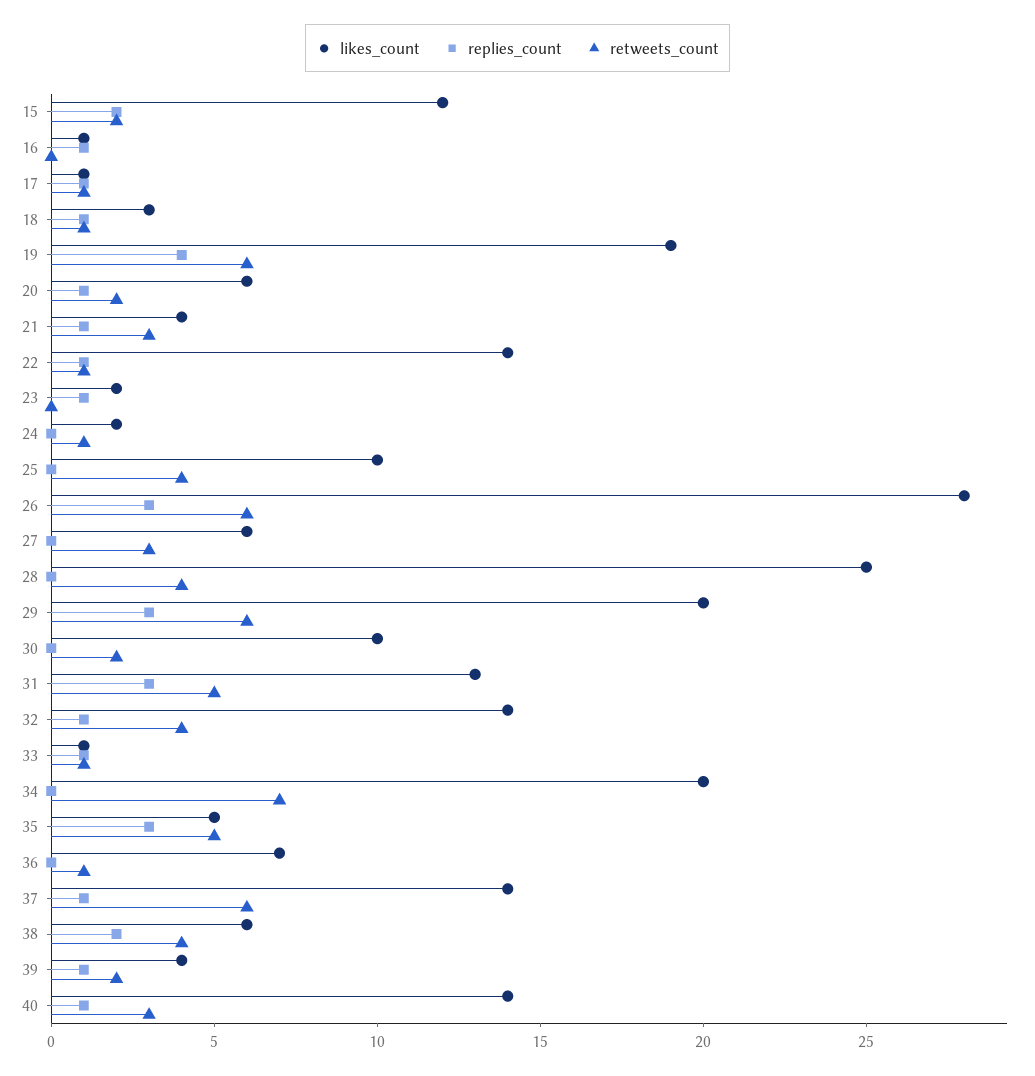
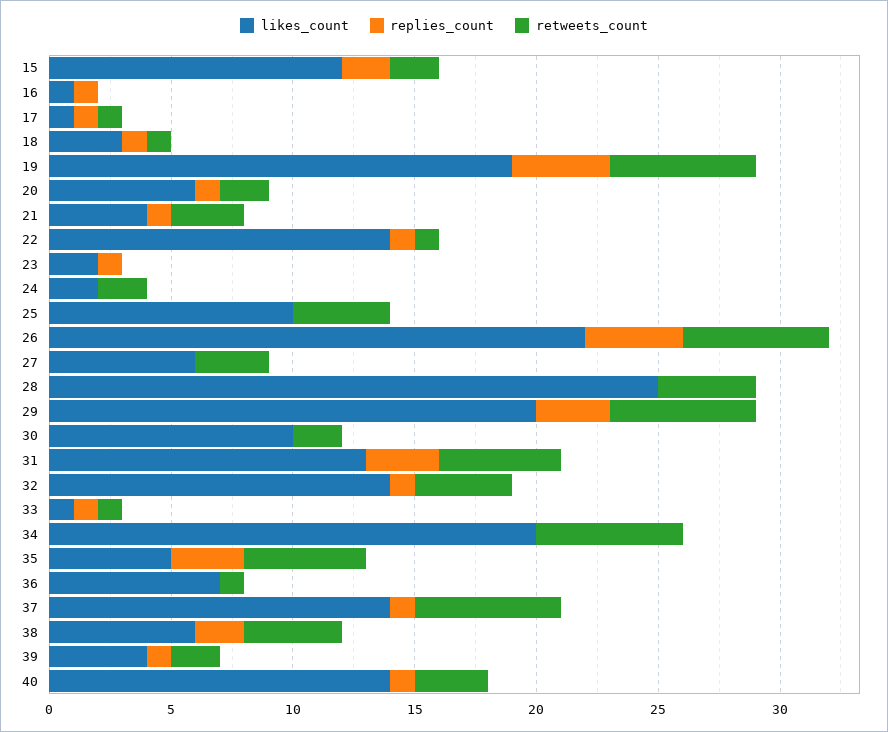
retweets_count, 24: 1 -> 2
likes_count, 26: 28 -> 22
replies_count, 26: 3 -> 4
retweets_count, 34: 7 -> 6

